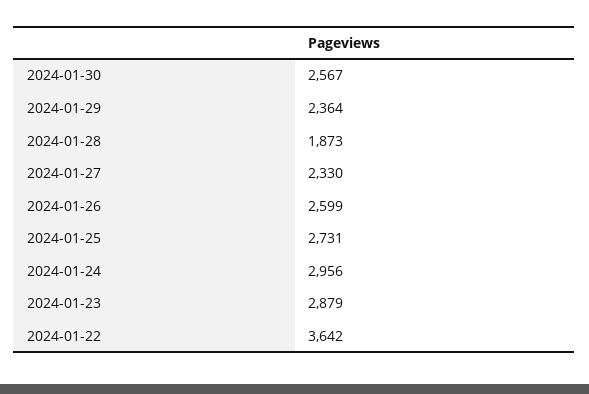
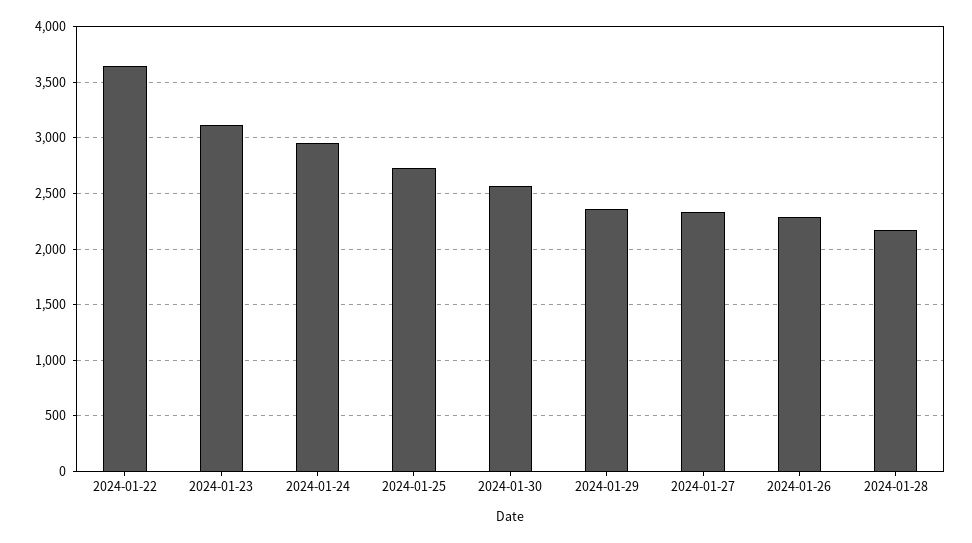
2024-01-28: 1873 -> 2200
2024-01-26: 2599 -> 2300
2024-01-23: 2879 -> 3100

